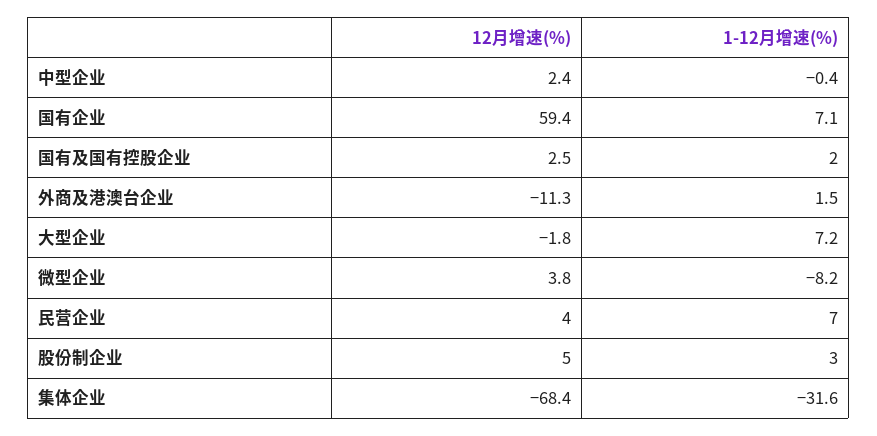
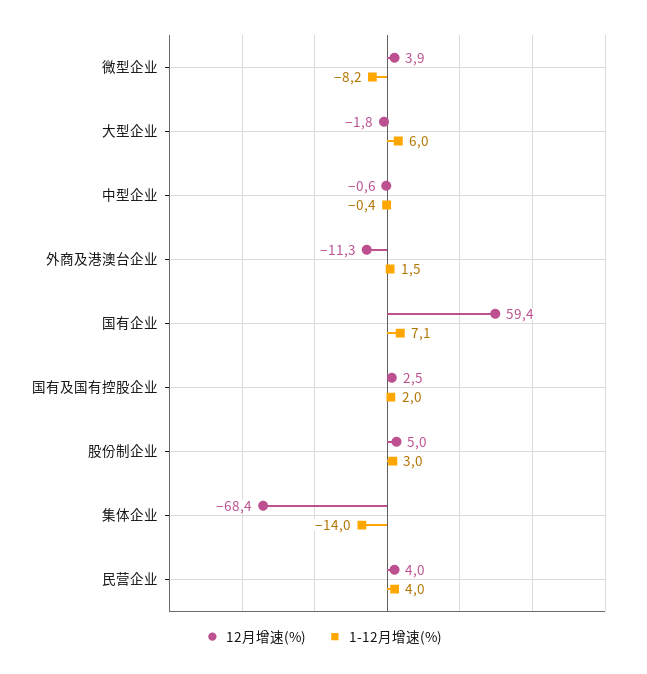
12月增速(%), 中型企业: 2.4 -> -0.6
1-12月增速(%), 大型企业: 7.2 -> 6
12月增速(%), 微型企业: 3.8 -> 3.9
1-12月增速(%), 民营企业: 7 -> 4
1-12月增速(%), 集体企业: -31.6 -> -14

